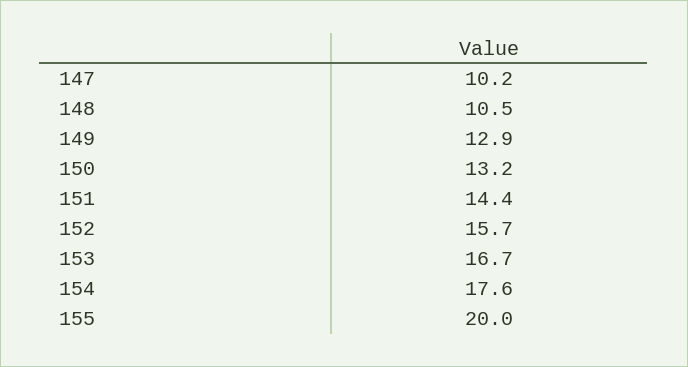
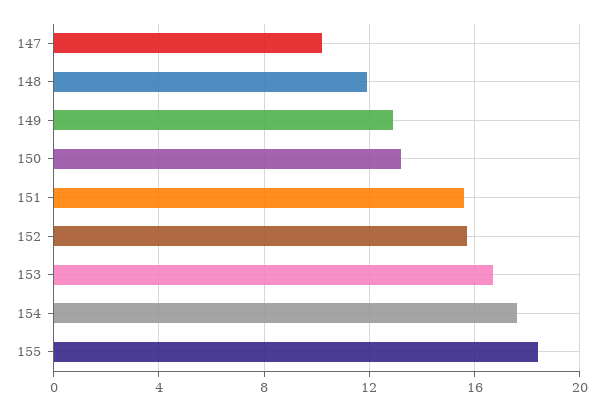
148: 10.5 -> 12
151: 14.4 -> 15.5
155: 20 -> 18.5

